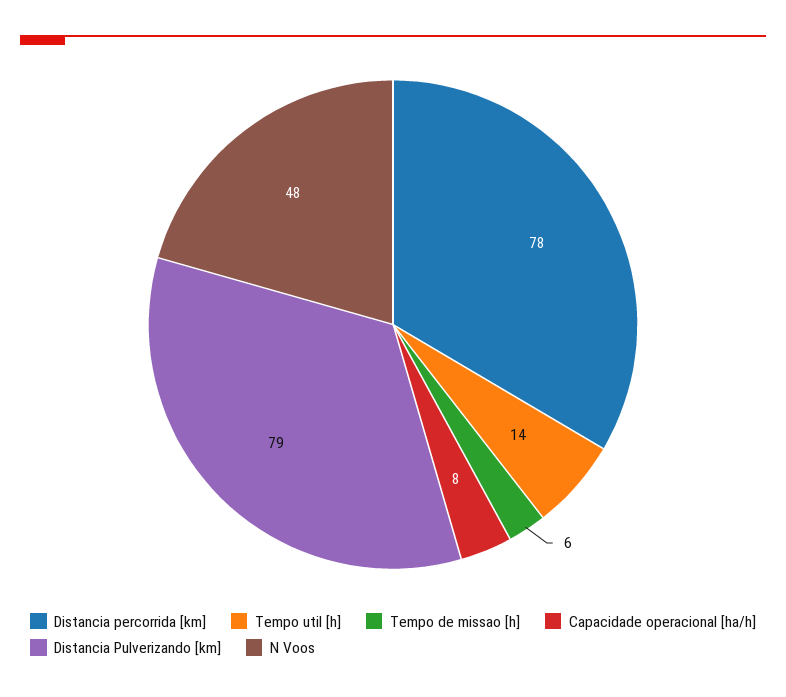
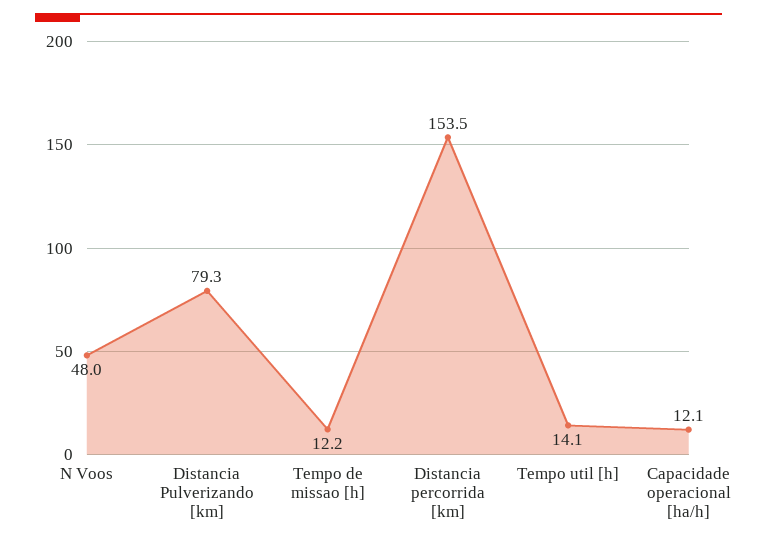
Distancia percorrida [km]: 78 -> 153.5
Tempo de missao [h]: 6 -> 12.2
Capacidade operacional [ha/h]: 8 -> 12.1

